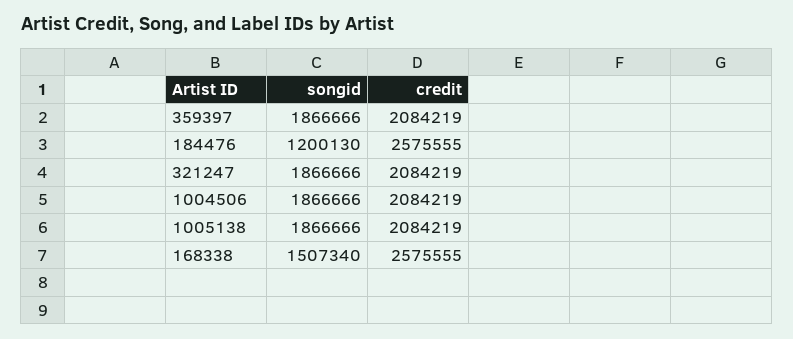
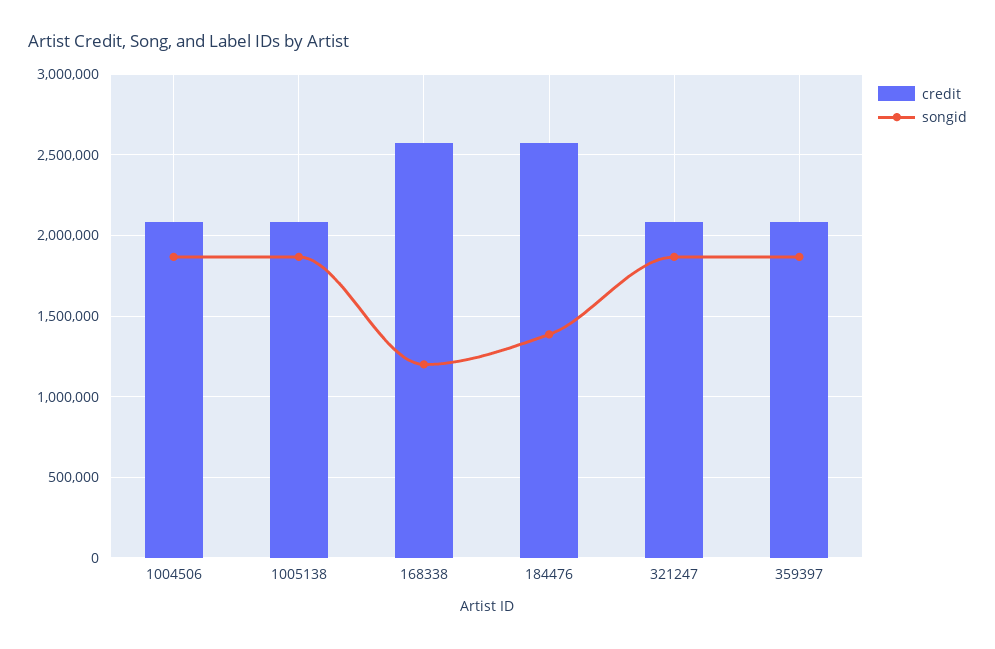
songid, 184476: 1200130 -> 1400000
songid, 168338: 1507340 -> 1200000

